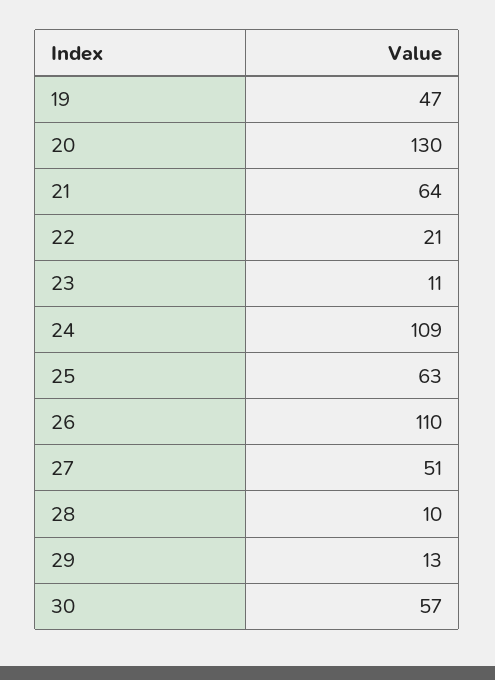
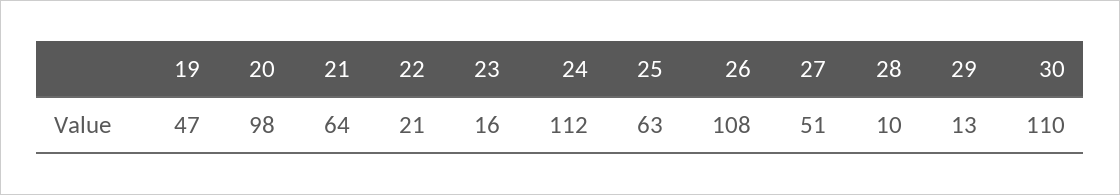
20: 130 -> 98
23: 11 -> 16
24: 109 -> 112
26: 110 -> 108
30: 57 -> 110

